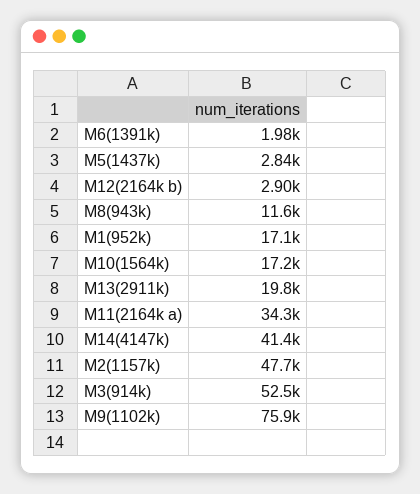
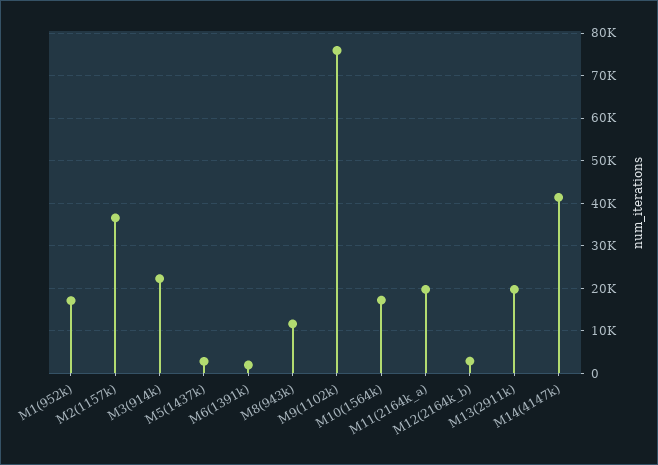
M11(2164k a): 34300 -> 20000
M2(1157k): 47700 -> 36000
M3(914k): 52500 -> 22000

